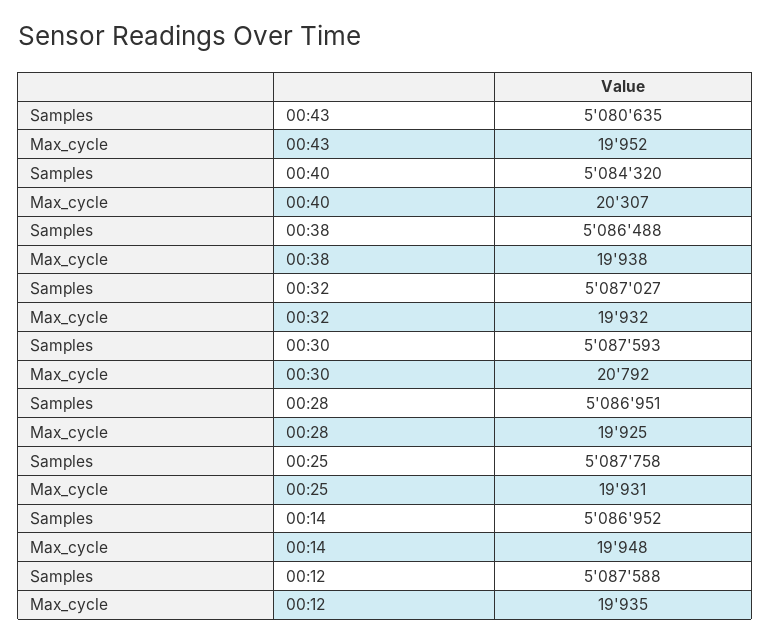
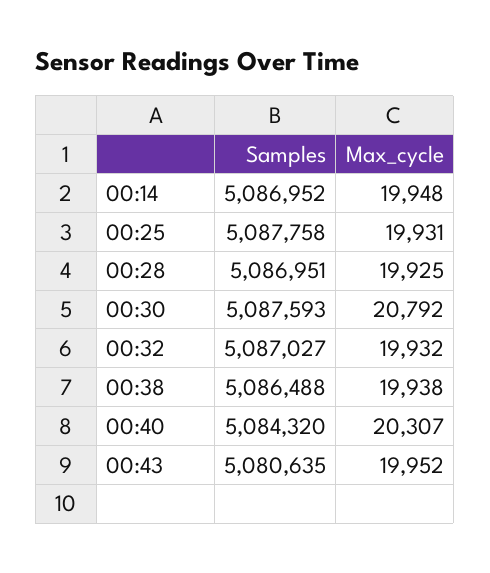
Samples, 00:12: 5087588 -> none
Max_cycle, 00:12: 19935 -> none

